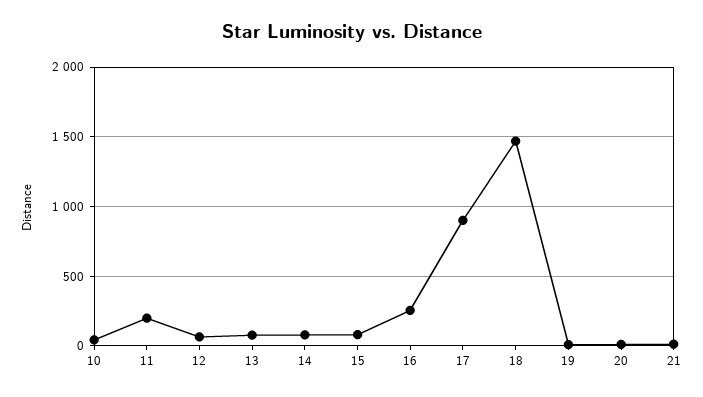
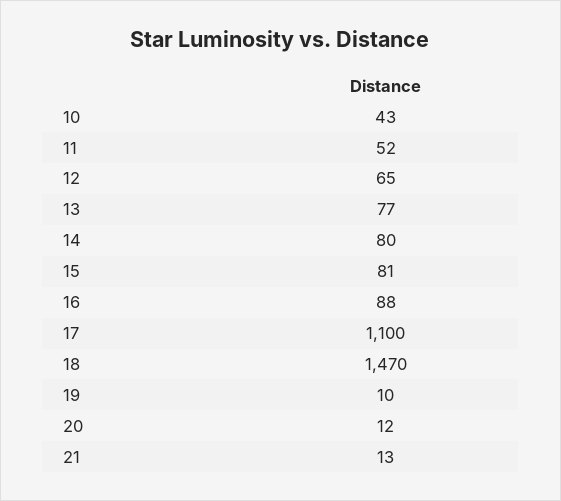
11: 200 -> 52
16: 250 -> 88
17: 900 -> 1100

